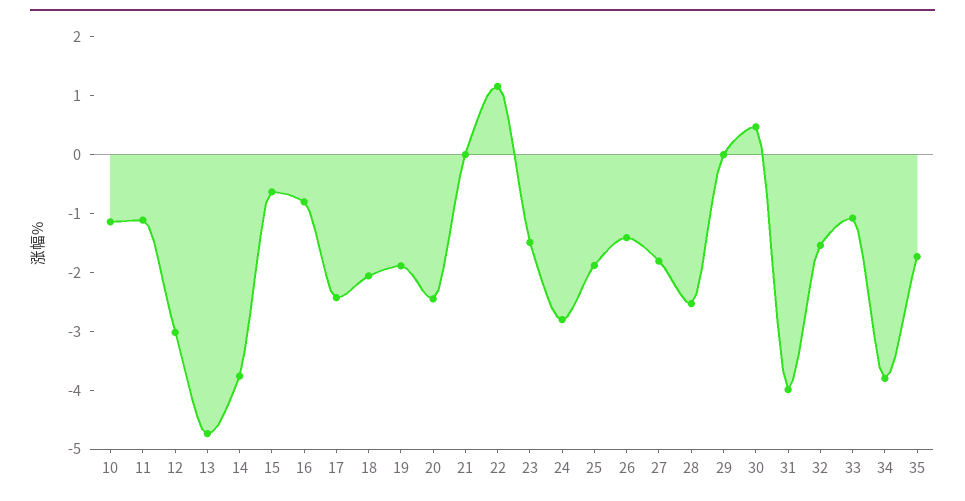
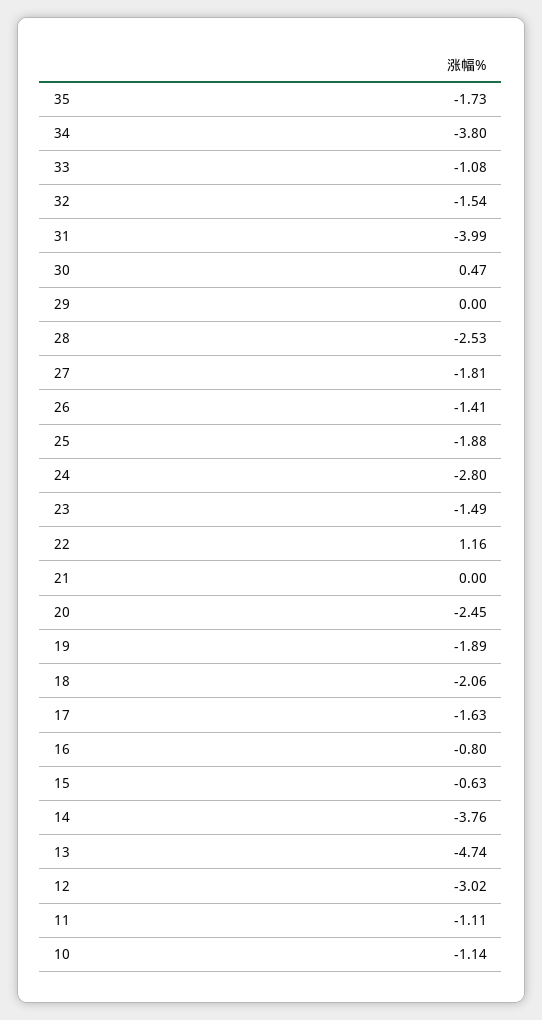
17: -2.4 -> -1.63

